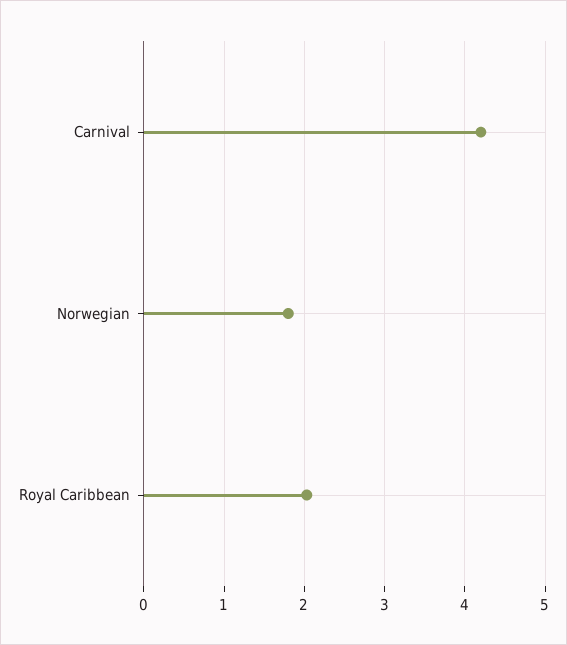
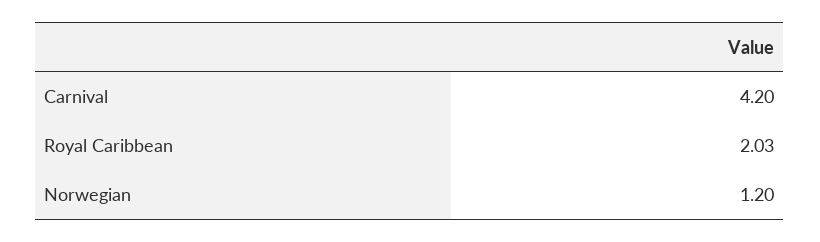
Norwegian: 1.8 -> 1.2

